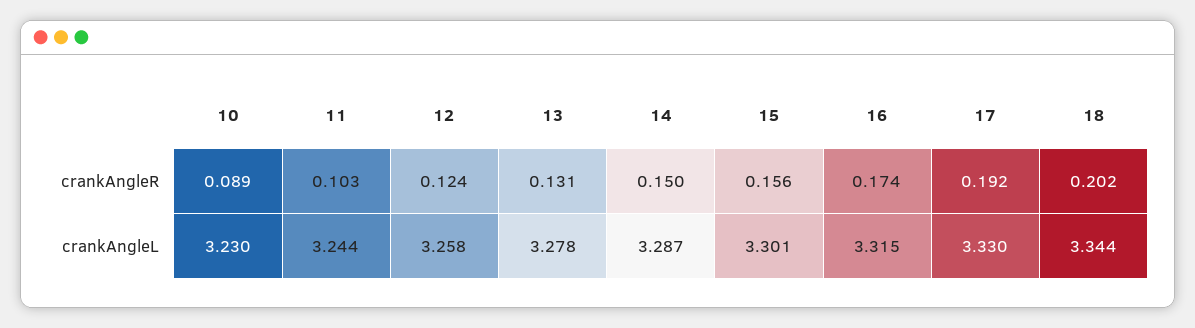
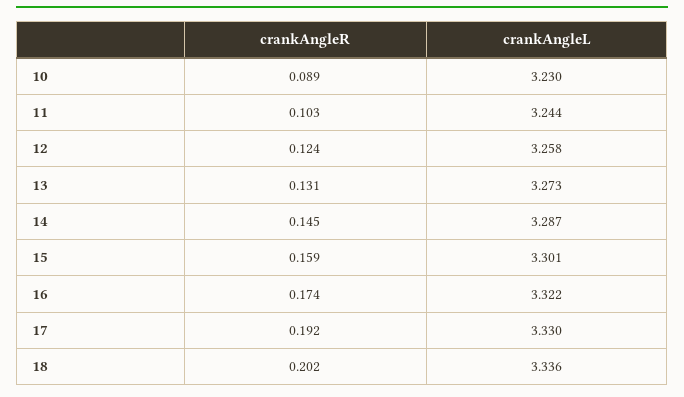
14, crankAngleR: 0.15 -> 0.145
15, crankAngleR: 0.156 -> 0.159
13, crankAngleL: 3.278 -> 3.273
16, crankAngleL: 3.315 -> 3.322
18, crankAngleL: 3.344 -> 3.336

